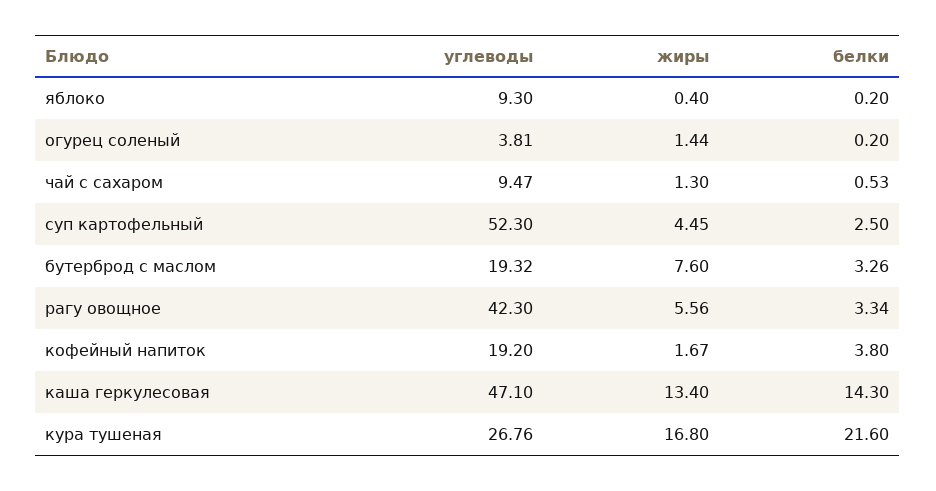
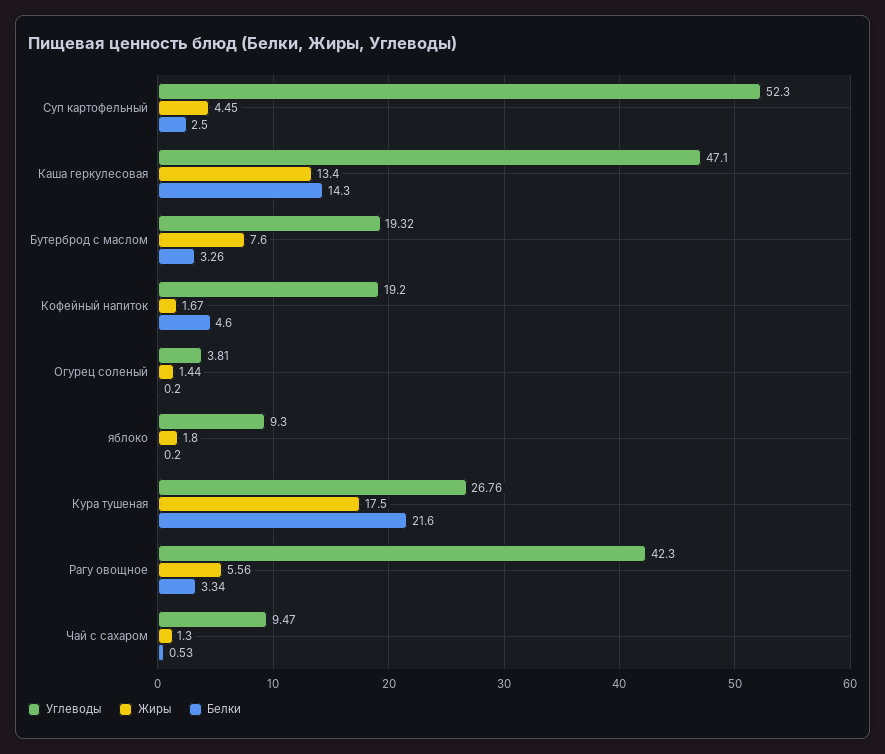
жиры, яблоко: 0.4 -> 1.8
белки, кофейный напиток: 3.8 -> 4.6
жиры, кура тушеная: 16.8 -> 17.5

